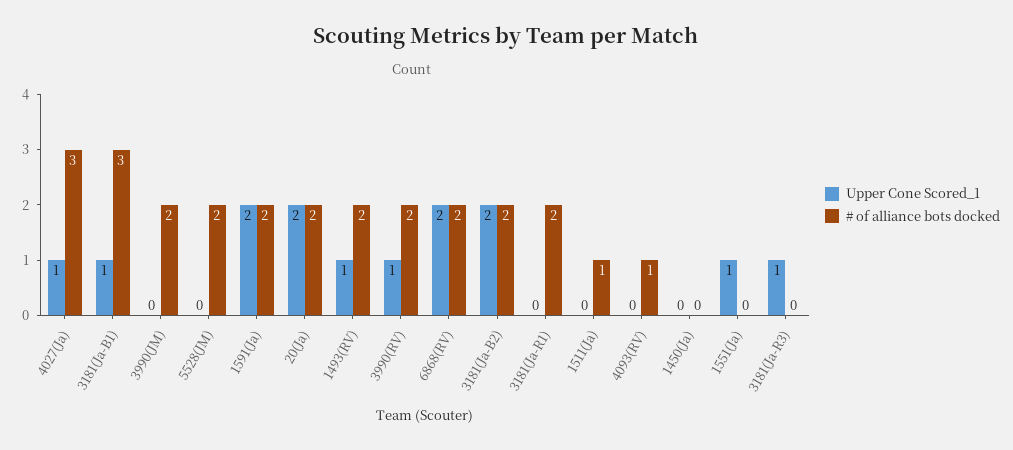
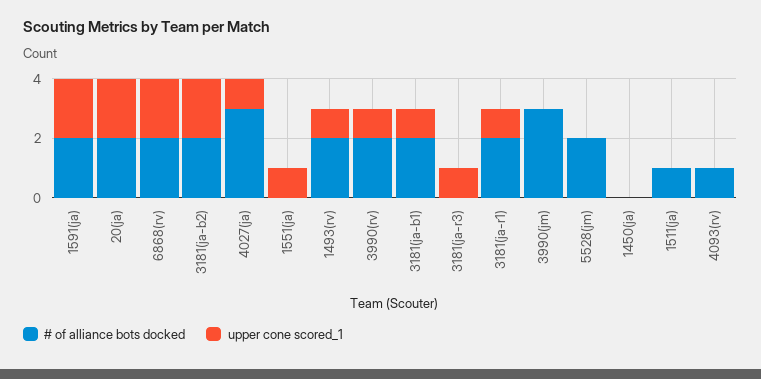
# of alliance bots docked, 3181(Ja-B1): 3 -> 2
# of alliance bots docked, 3990(JM): 2 -> 3
Upper Cone Scored_1, 3181(Ja-R1): 0 -> 1

